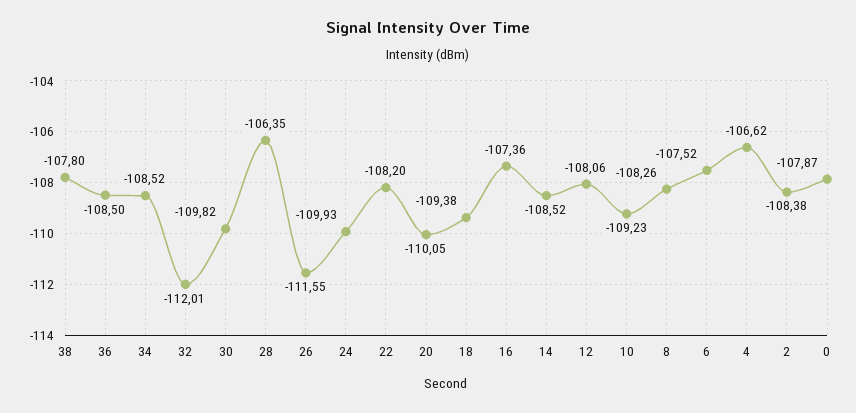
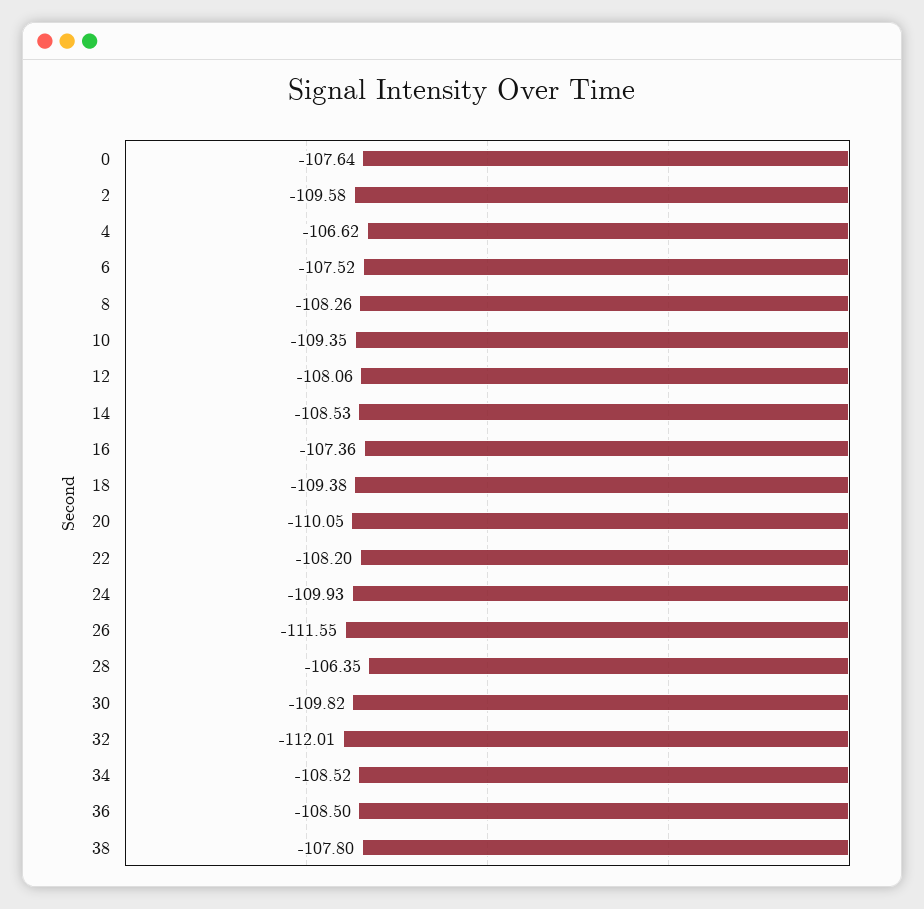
14: -108.52 -> -108.53
10: -109.23 -> -109.35
2: -108.38 -> -109.58
0: -107.87 -> -107.64

